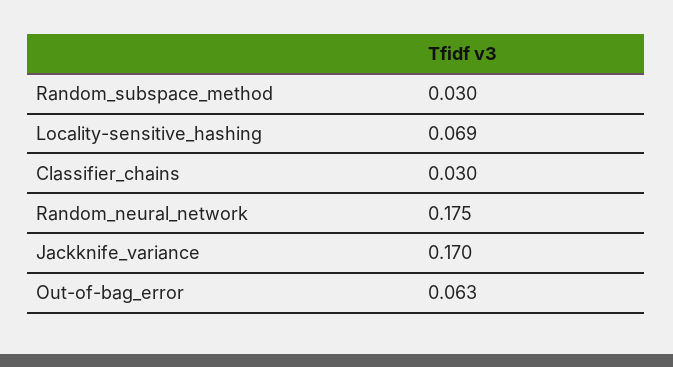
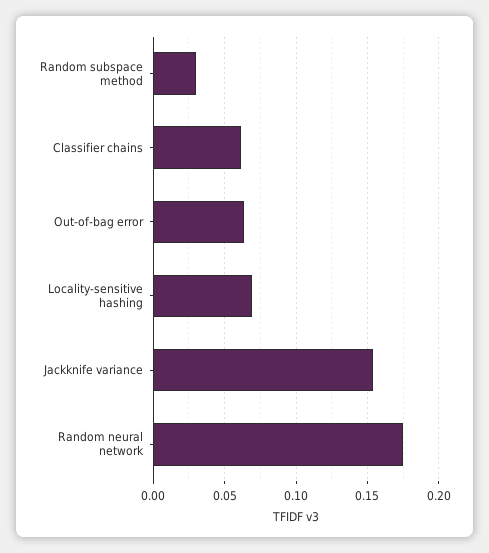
Classifier_chains: 0.03 -> 0.06
Jackknife_variance: 0.17 -> 0.155

